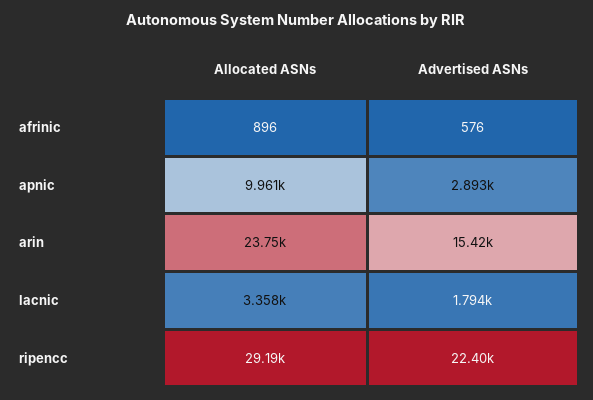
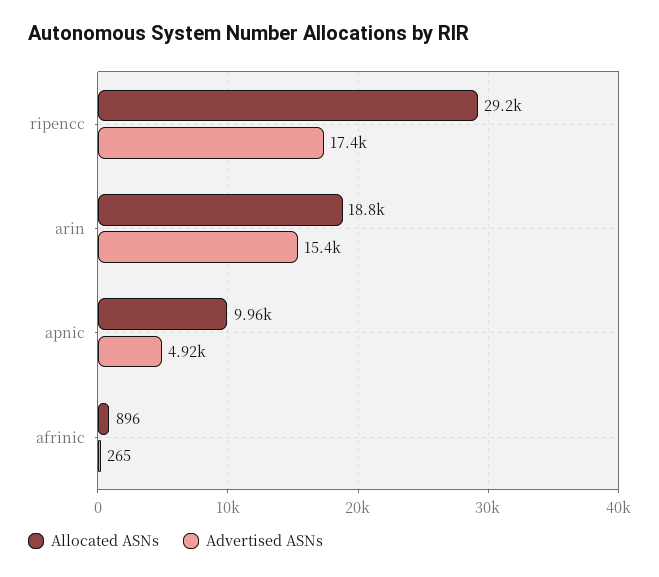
Advertised ASNs, afrinic: 576 -> 265
Advertised ASNs, apnic: 2893 -> 4920
Allocated ASNs, arin: 23750 -> 18800
Allocated ASNs, lacnic: 3358 -> none
Advertised ASNs, lacnic: 1794 -> none
Advertised ASNs, ripencc: 22400 -> 17400

